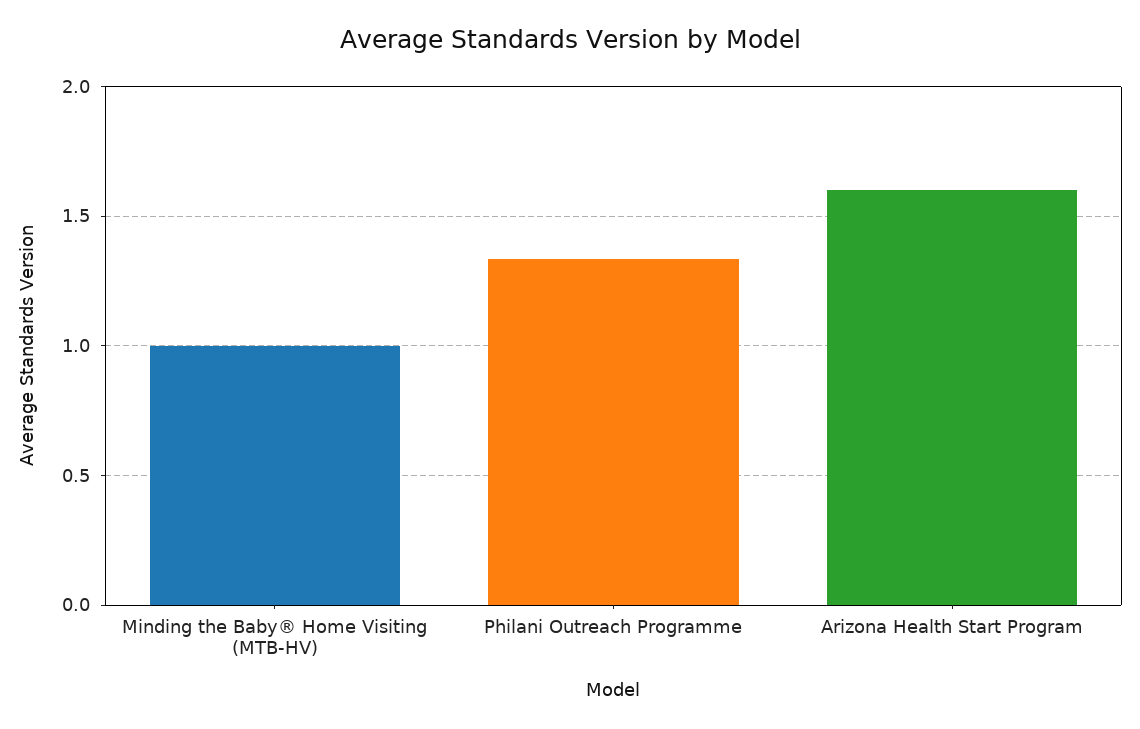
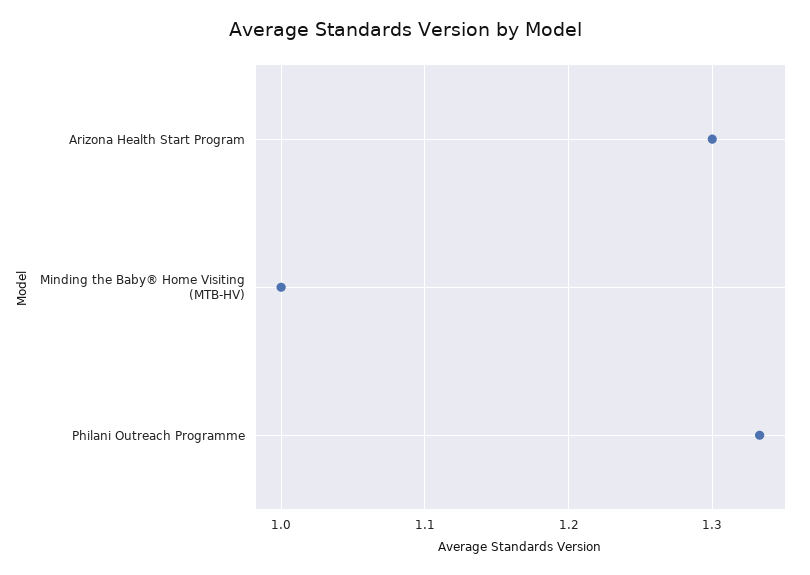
Arizona Health Start Program: 1.6 -> 1.3

